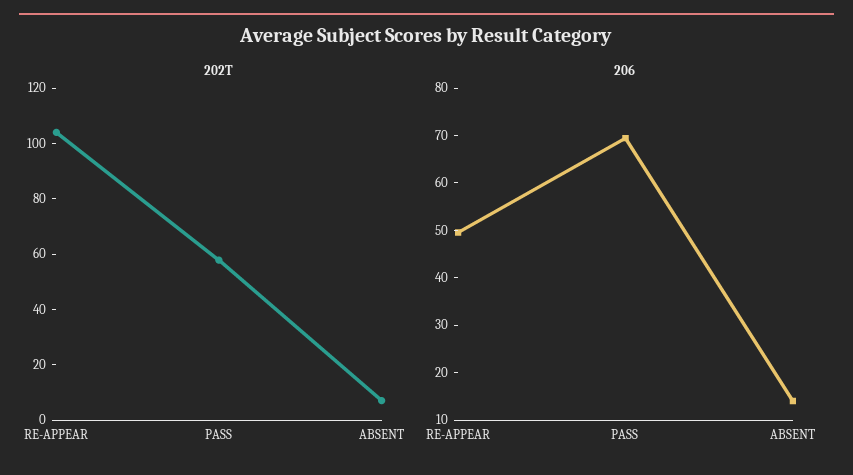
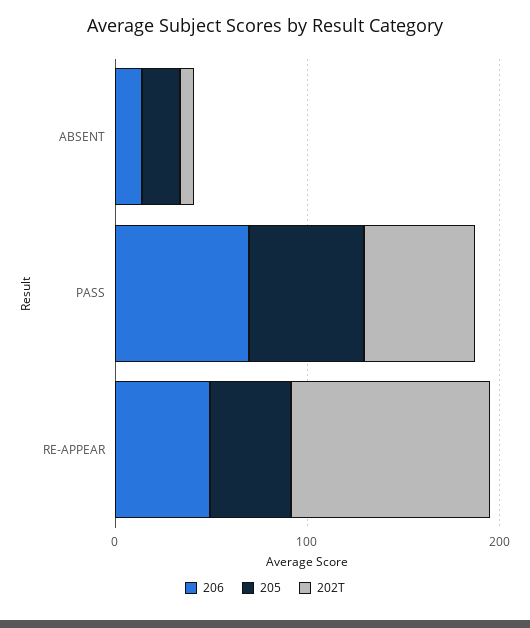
205, ABSENT: none -> 20
205, PASS: none -> 60
205, RE-APPEAR: none -> 40

